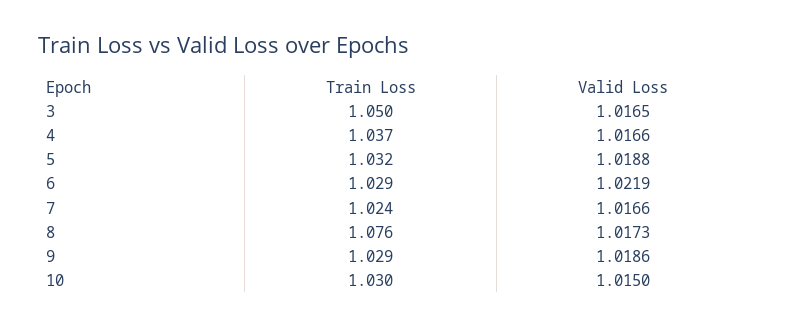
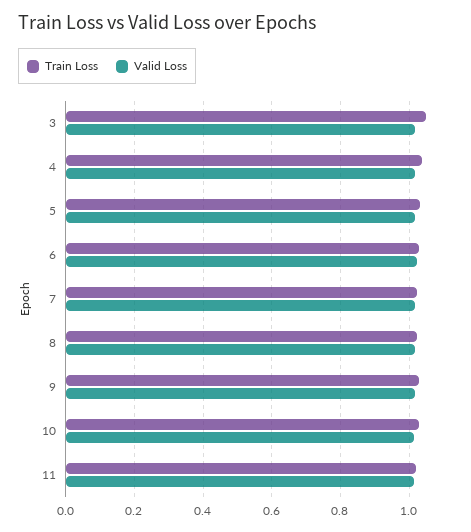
Train Loss, 8: 1.076 -> 1.02
Train Loss, 11: none -> 1.02
Valid Loss, 11: none -> 1.02

